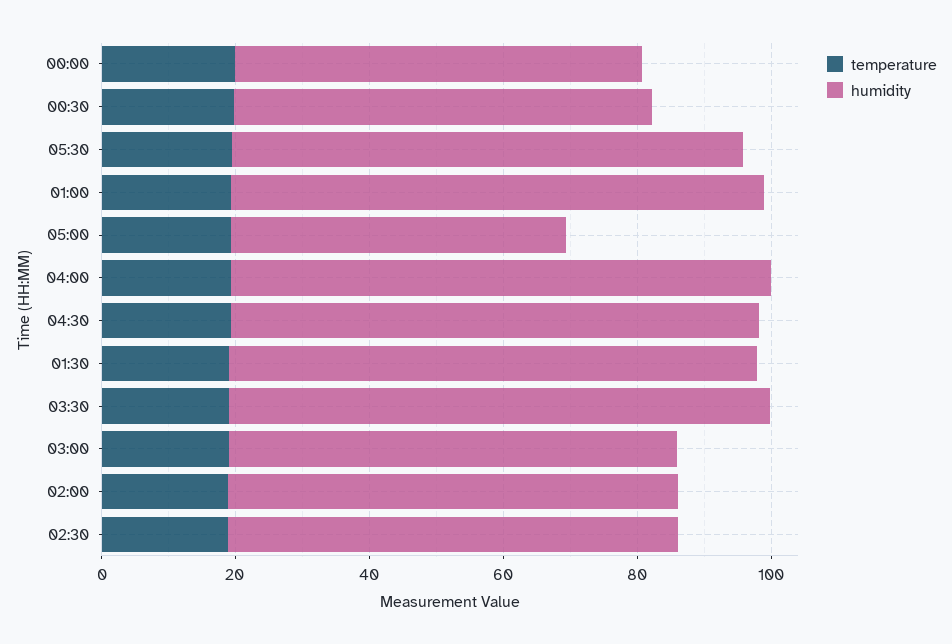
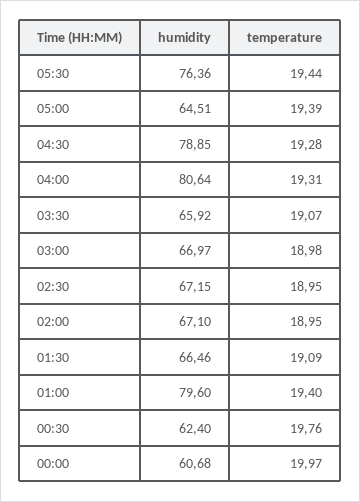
humidity, 05:00: 50 -> 64.51
humidity, 01:30: 80 -> 66.46
humidity, 03:30: 80 -> 65.92

